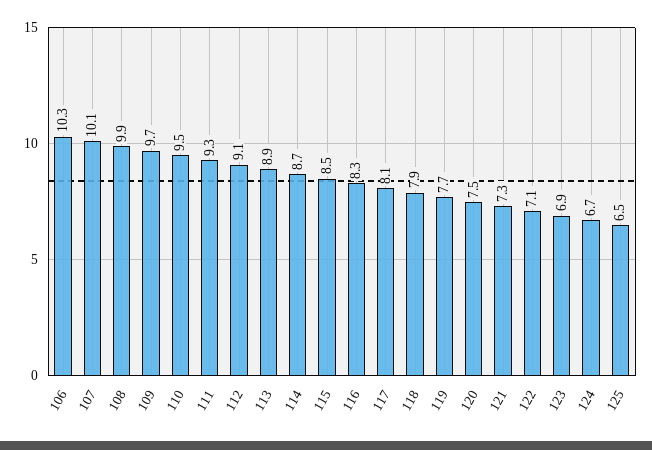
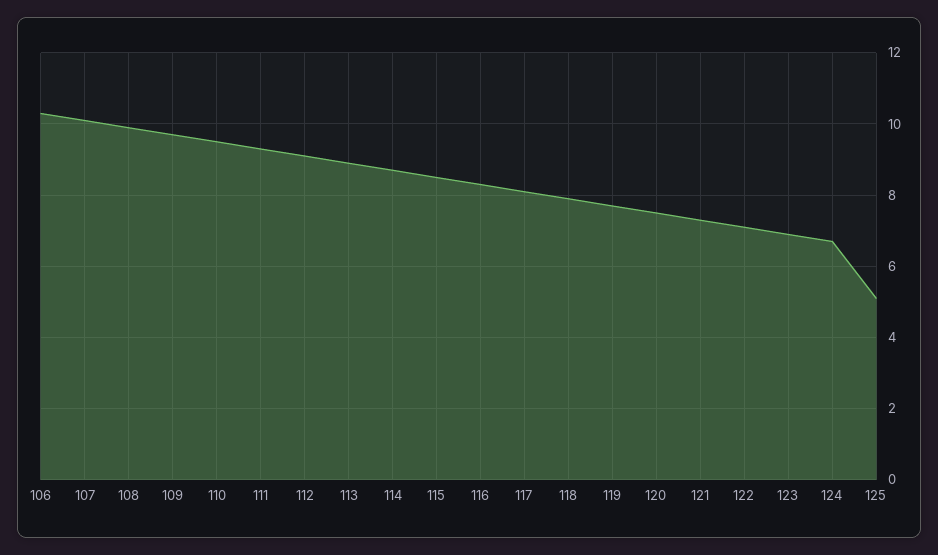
125: 6.5 -> 5

